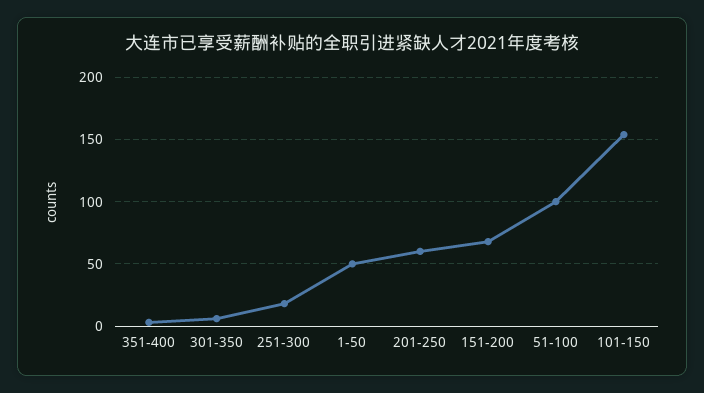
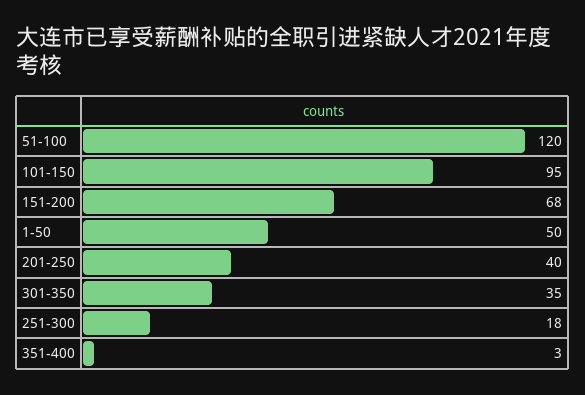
301-350: 5 -> 35
201-250: 60 -> 40
51-100: 100 -> 120
101-150: 155 -> 95

